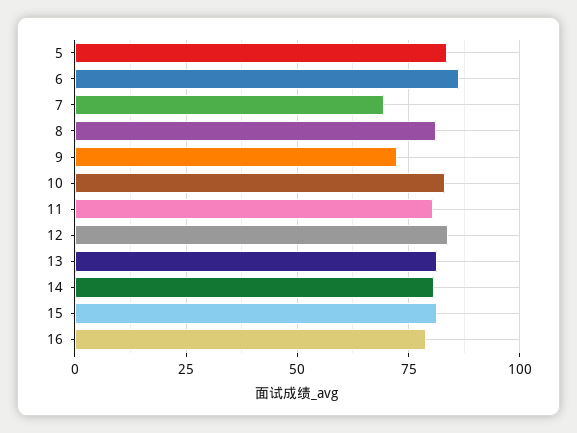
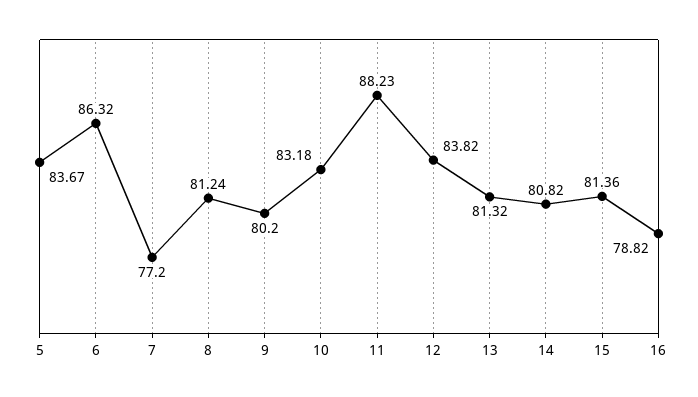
7: 70 -> 77.2
9: 72.5 -> 80.2
11: 80 -> 88.23

